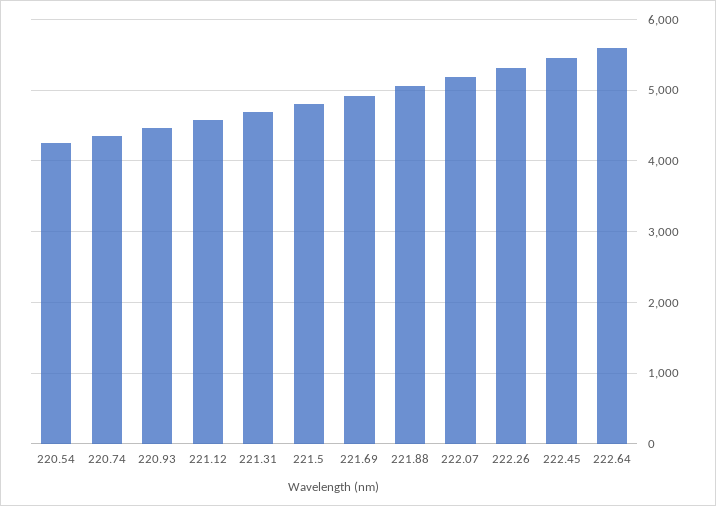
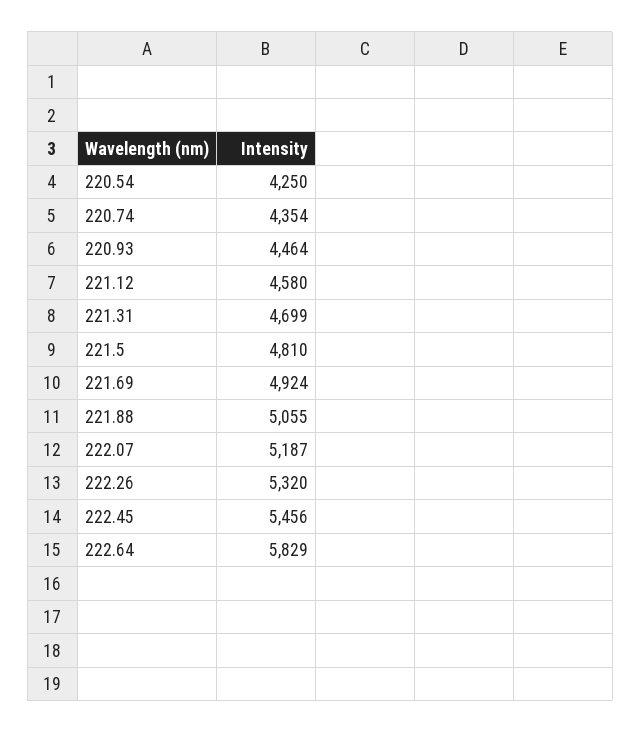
222.64: 5600 -> 5829

